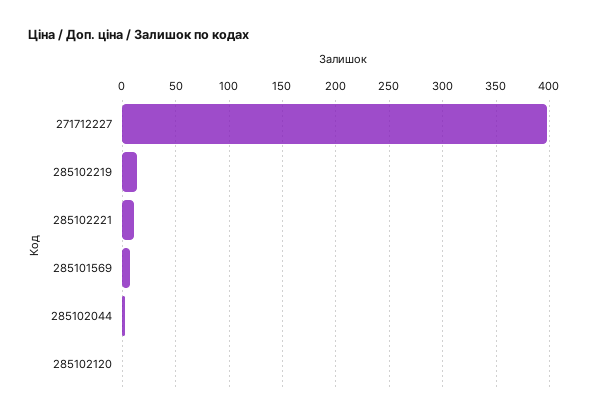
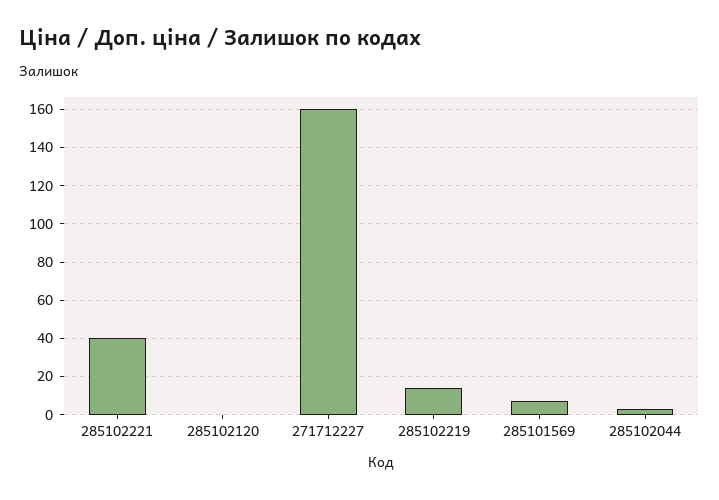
271712227: 400 -> 160
285102221: 10 -> 40

